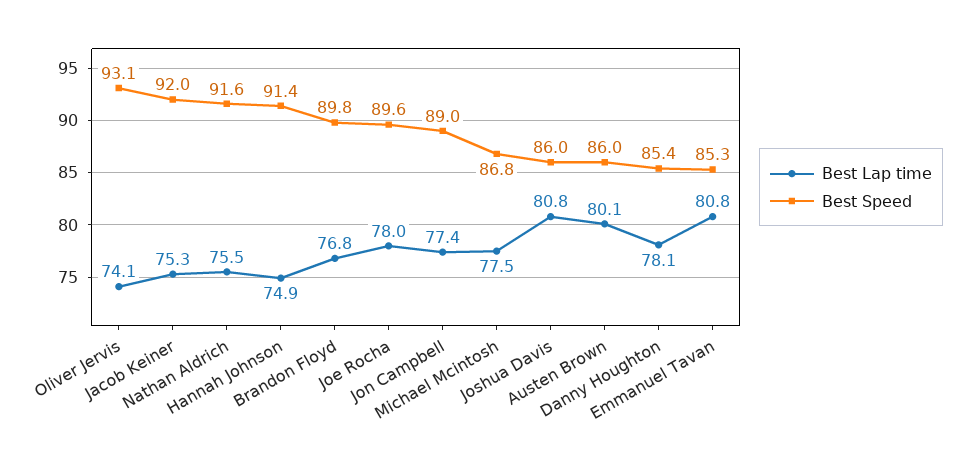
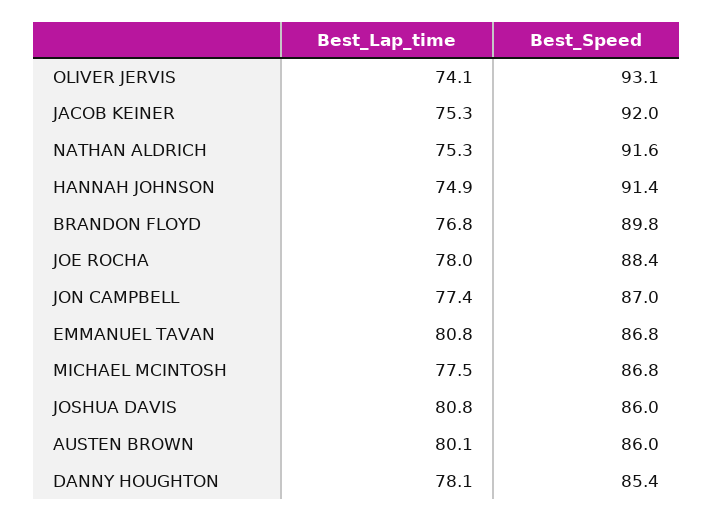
Best Lap time, Nathan Aldrich: 75.5 -> 75.3
Best Speed, Joe Rocha: 89.6 -> 88.4
Best Speed, Jon Campbell: 89 -> 87
Best Speed, Emmanuel Tavan: 85.3 -> 86.8

